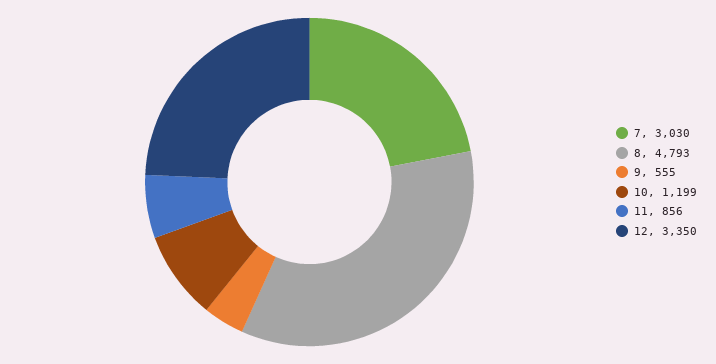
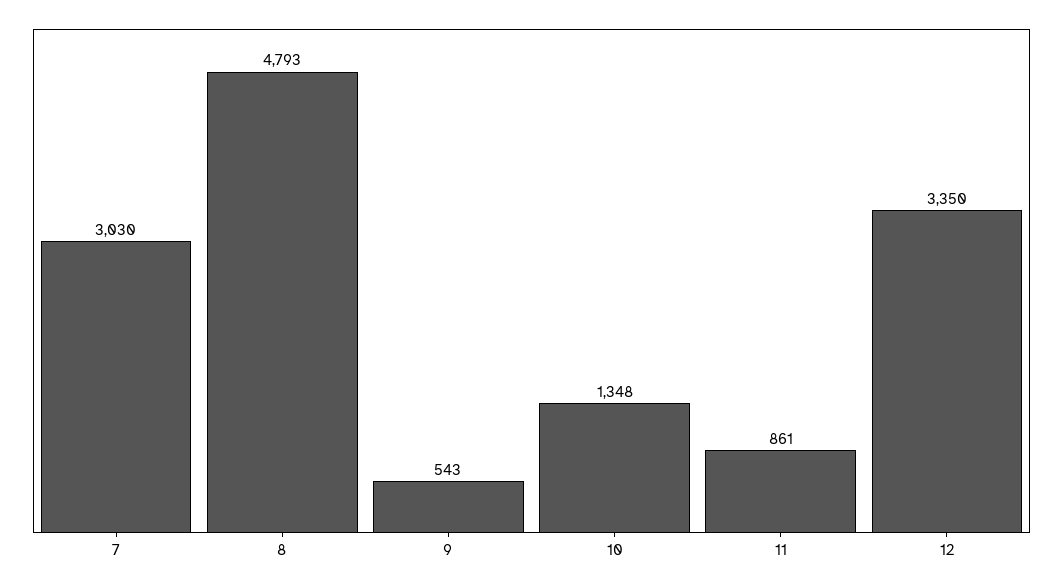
9: 555 -> 543
10: 1199 -> 1348
11: 856 -> 861

